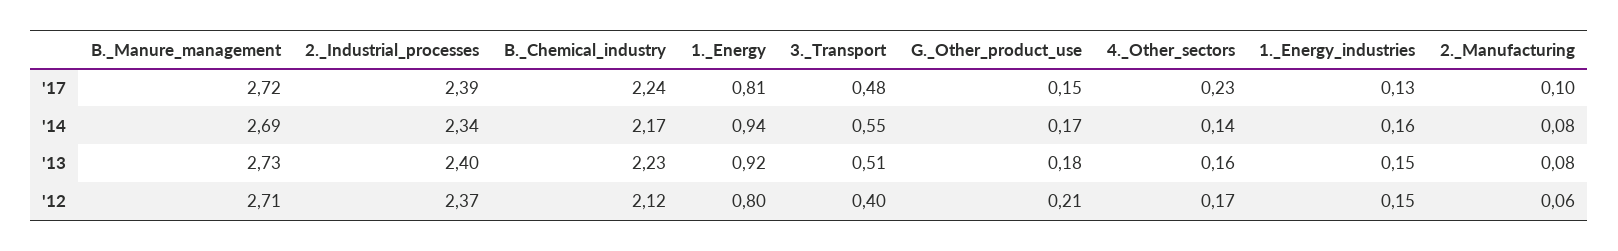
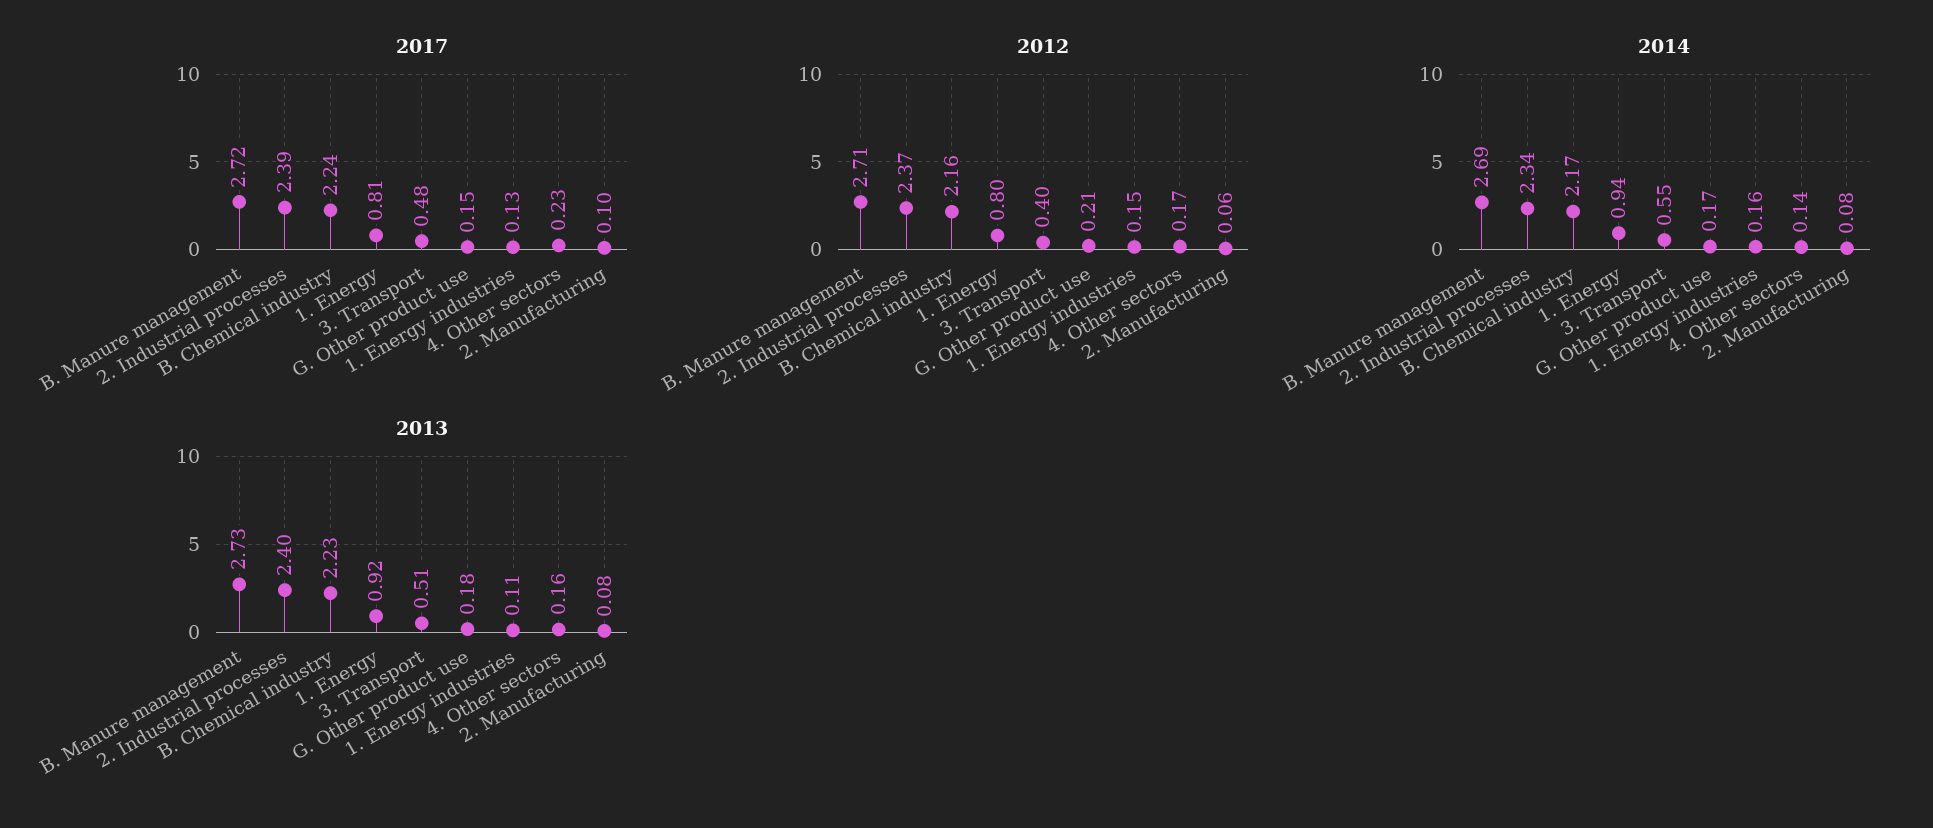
'13, 1._Energy_industries: 0.15 -> 0.11
'12, B._Chemical_industry: 2.12 -> 2.16

